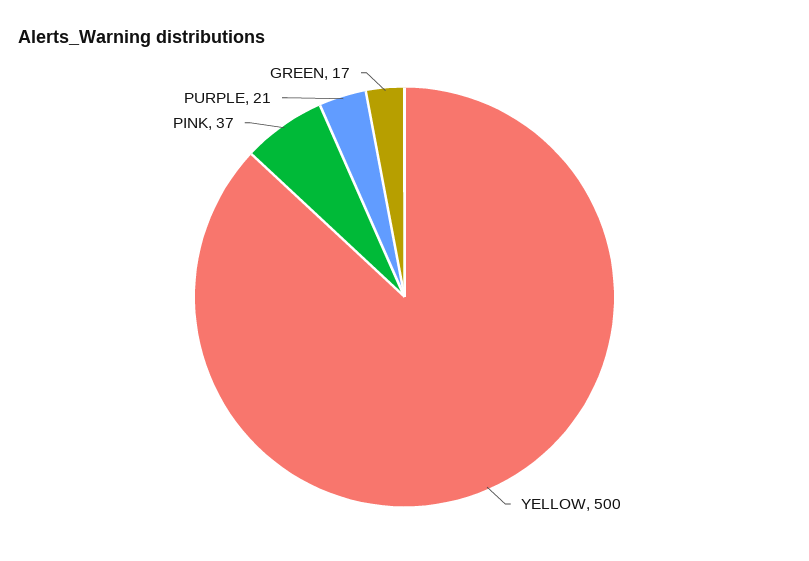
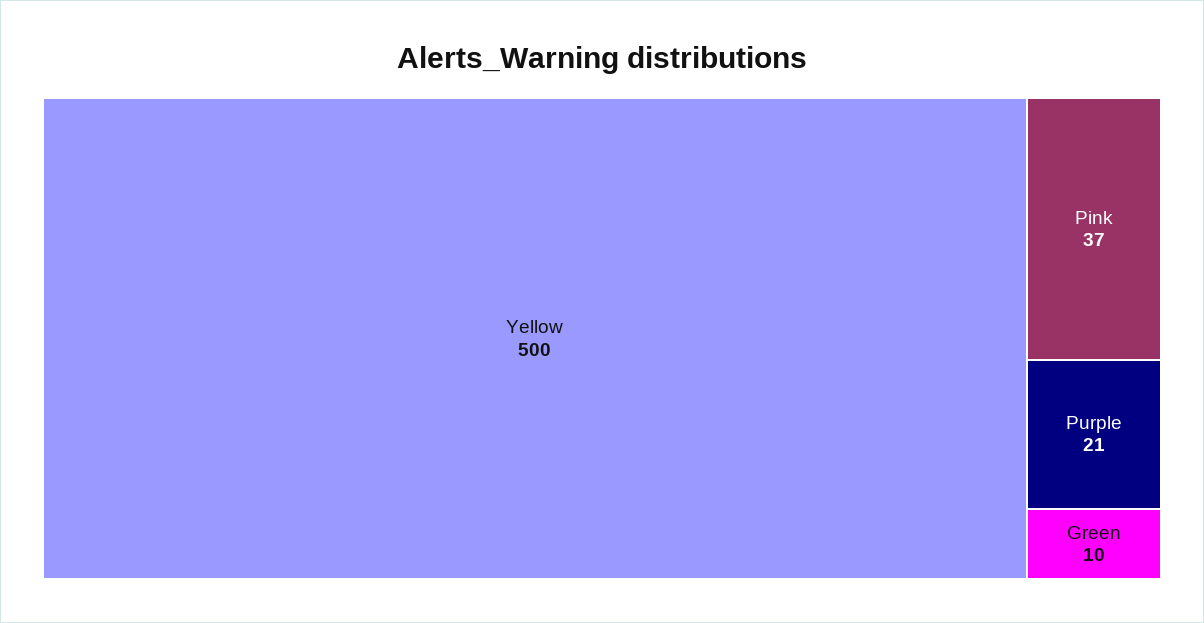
GREEN: 17 -> 10

